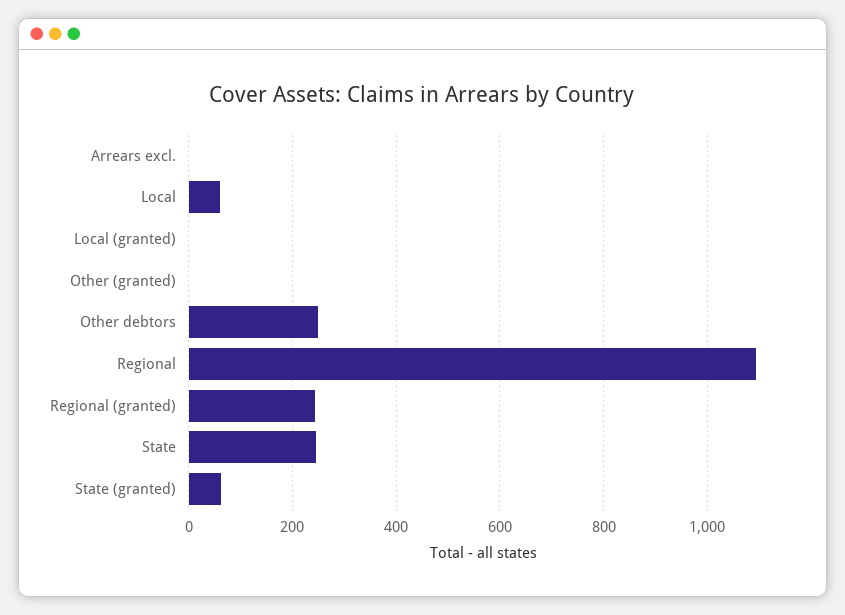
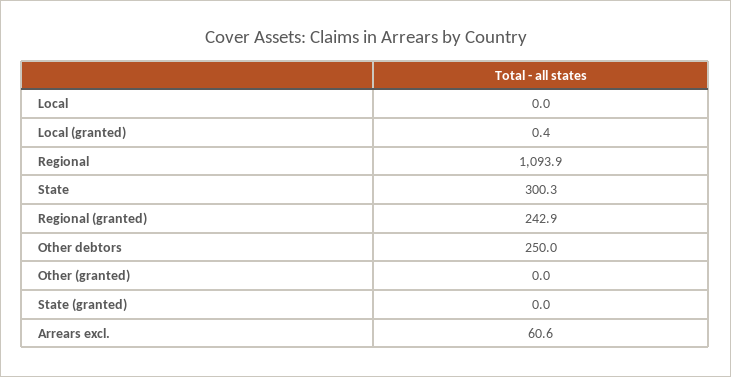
Arrears excl.: 0 -> 60.6
Local: 60 -> 0
State: 240 -> 300.3
State (granted): 60 -> 0

